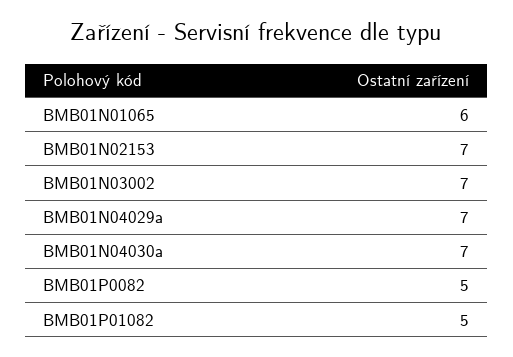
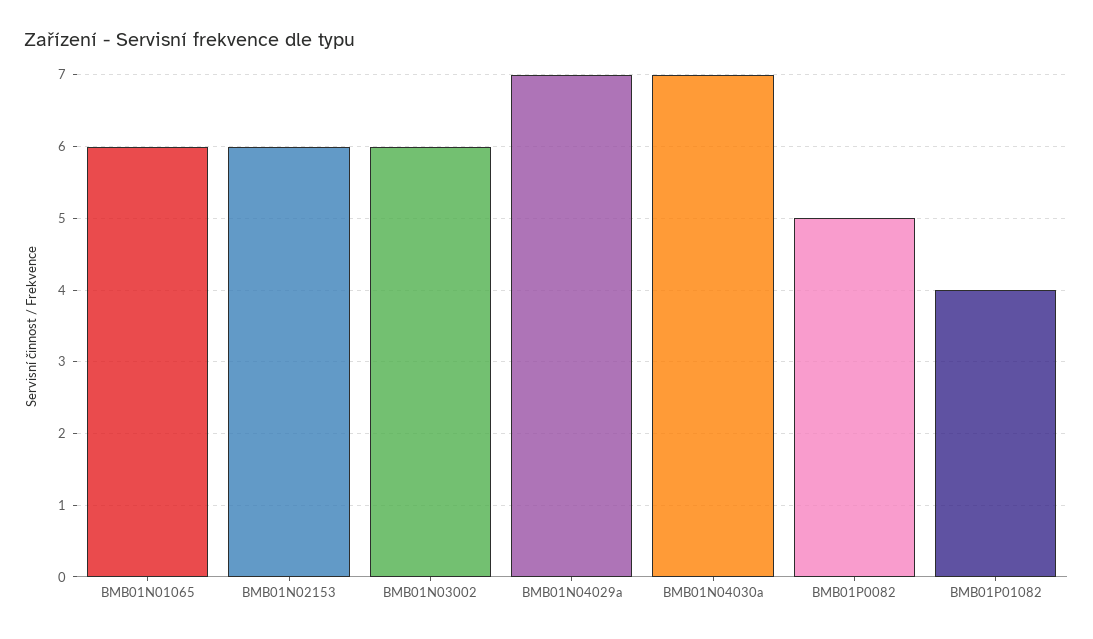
BMB01N02153: 7 -> 6
BMB01N03002: 7 -> 6
BMB01P01082: 5 -> 4

